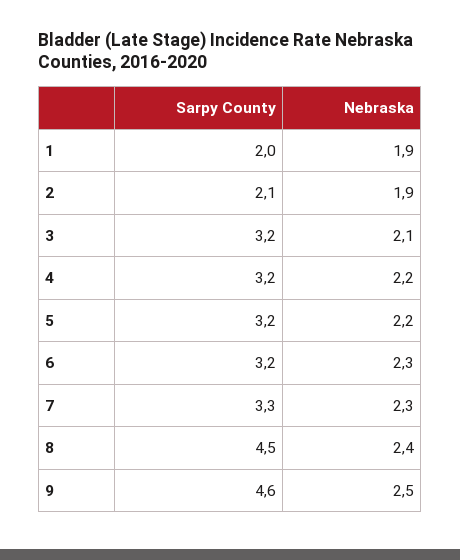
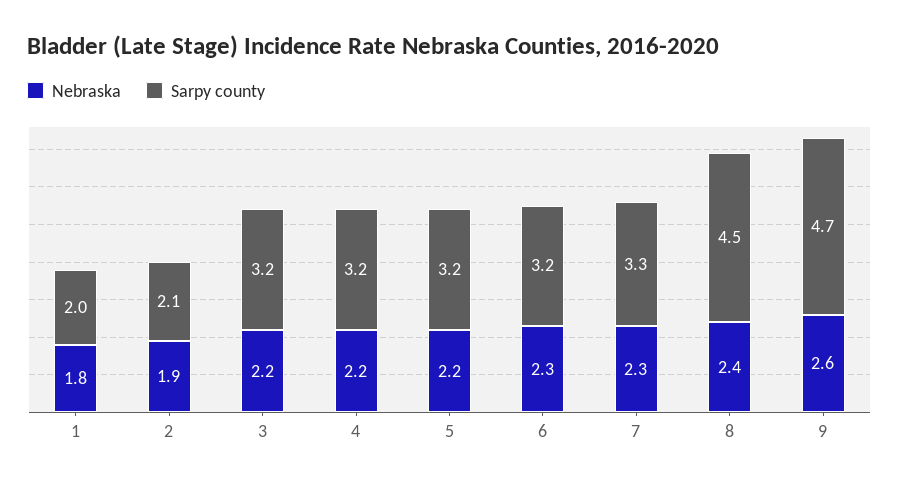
Nebraska, 1: 1.9 -> 1.8
Nebraska, 3: 2.1 -> 2.2
Sarpy County, 9: 4.6 -> 4.7
Nebraska, 9: 2.5 -> 2.6

